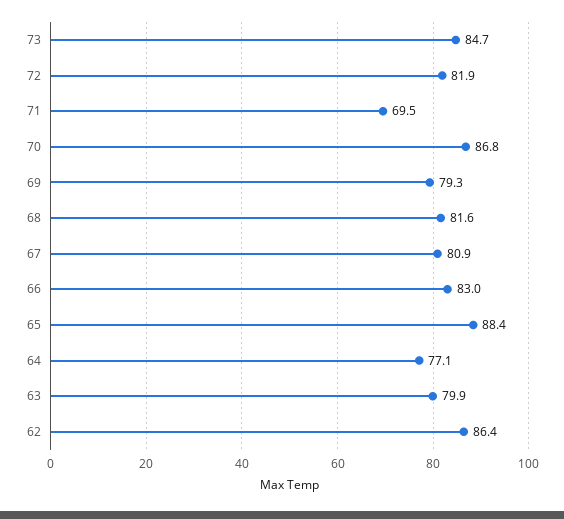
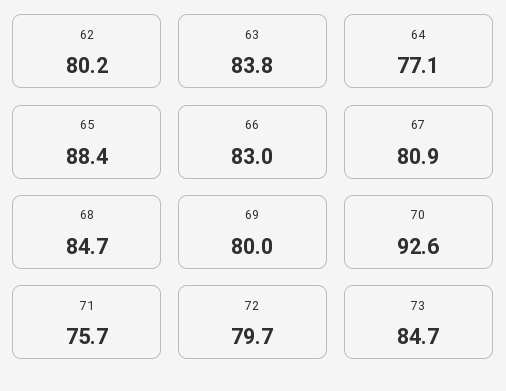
72: 81.9 -> 79.7
71: 69.5 -> 75.7
70: 86.8 -> 92.6
69: 79.3 -> 80
68: 81.6 -> 84.7
63: 79.9 -> 83.8
62: 86.4 -> 80.2

